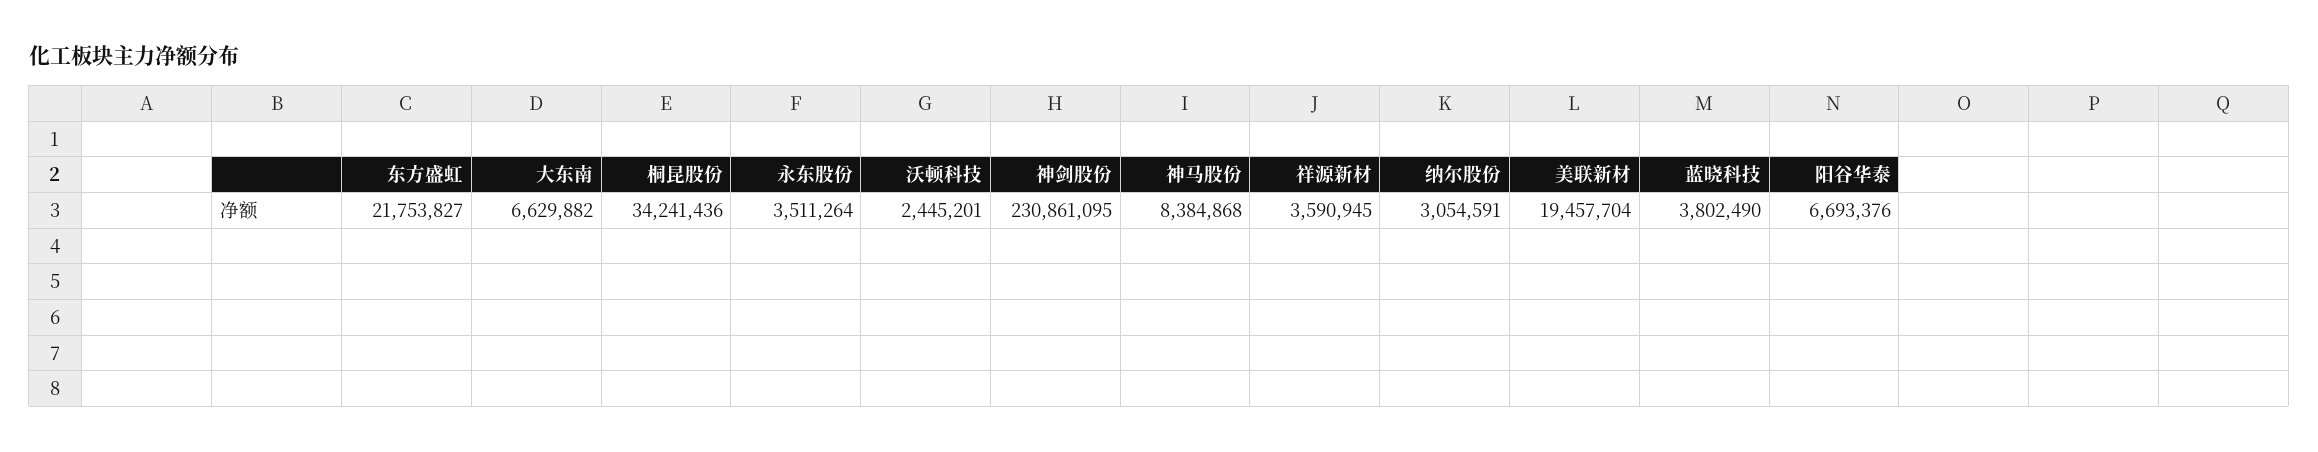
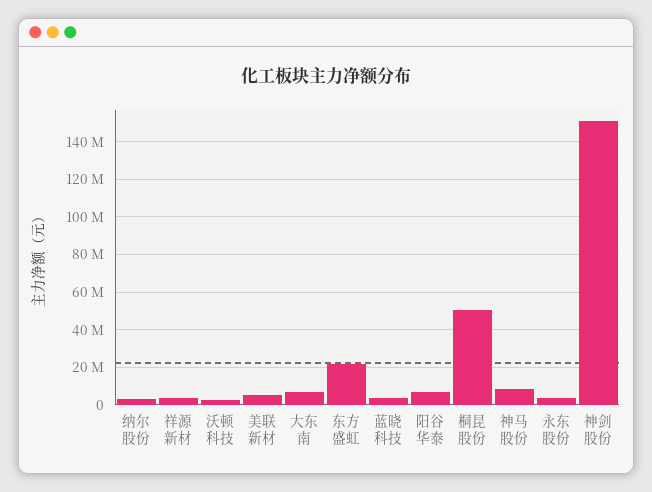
桐昆股份: 34241436 -> 50000000
神剑股份: 230861095 -> 150000000
美联新材: 19457704 -> 5000000

